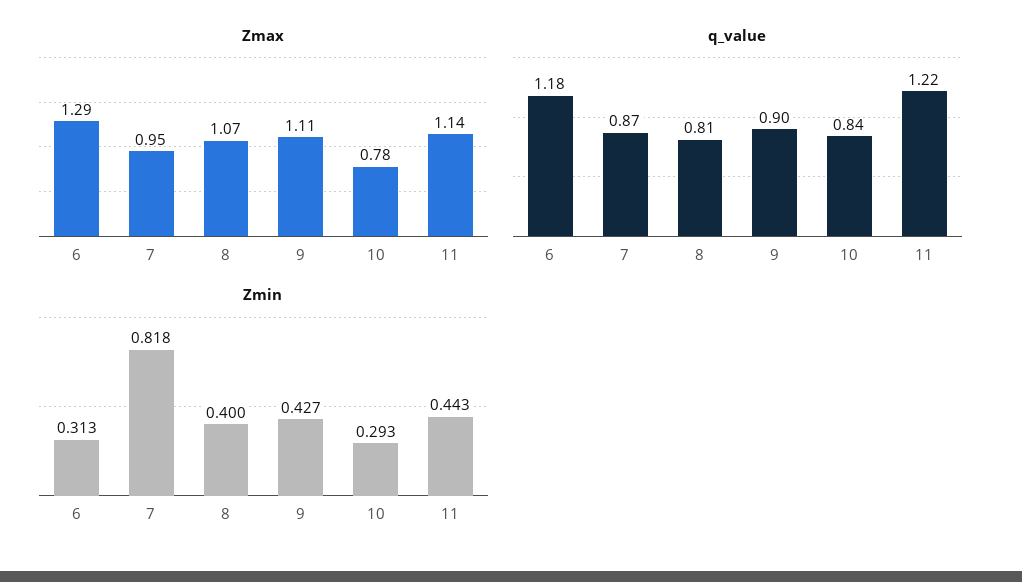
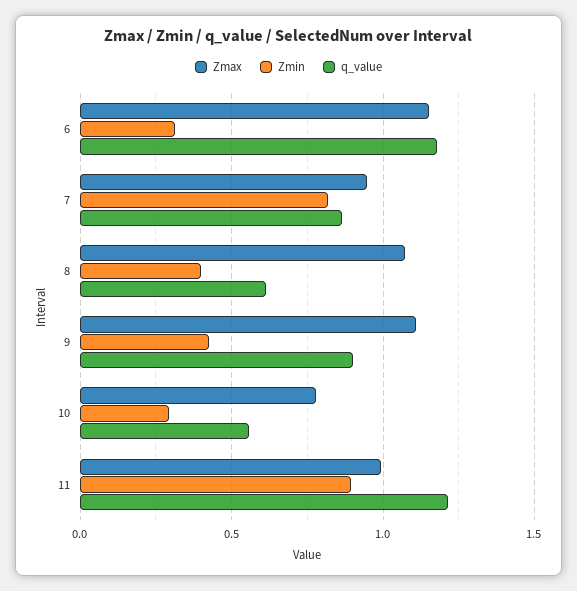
Zmax, 6: 1.29 -> 1.15
Zmax, 11: 1.14 -> 1
q_value, 8: 0.81 -> 0.6
q_value, 10: 0.84 -> 0.55
Zmin, 11: 0.443 -> 0.9

